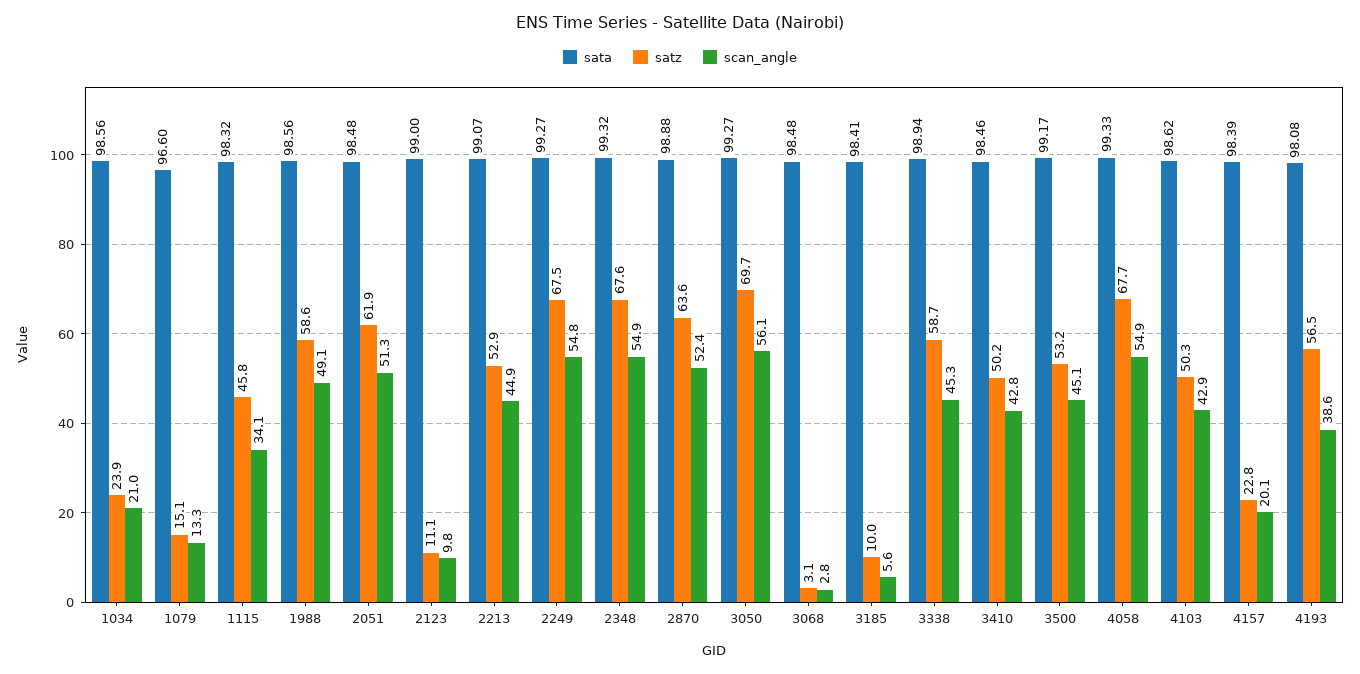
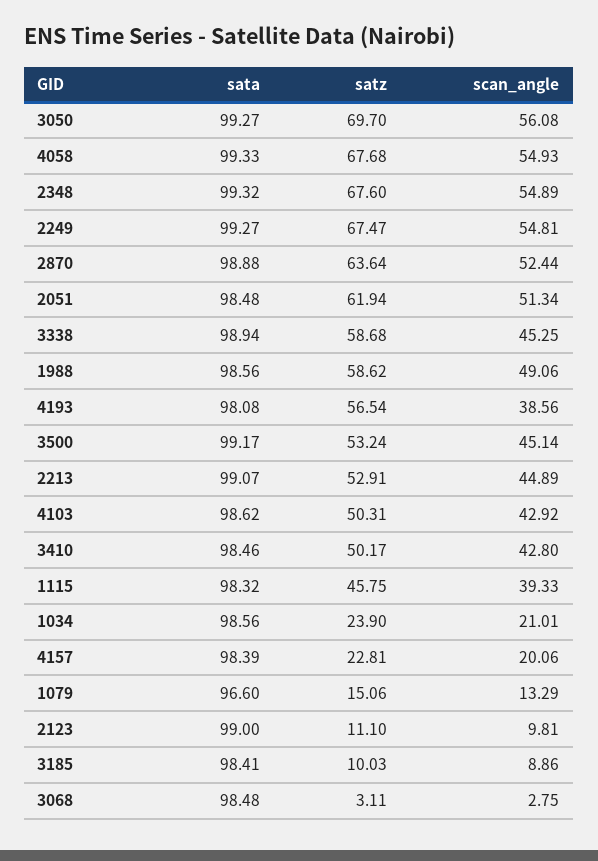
scan_angle, 1115: 34.1 -> 39.33
scan_angle, 3185: 5.6 -> 8.86

